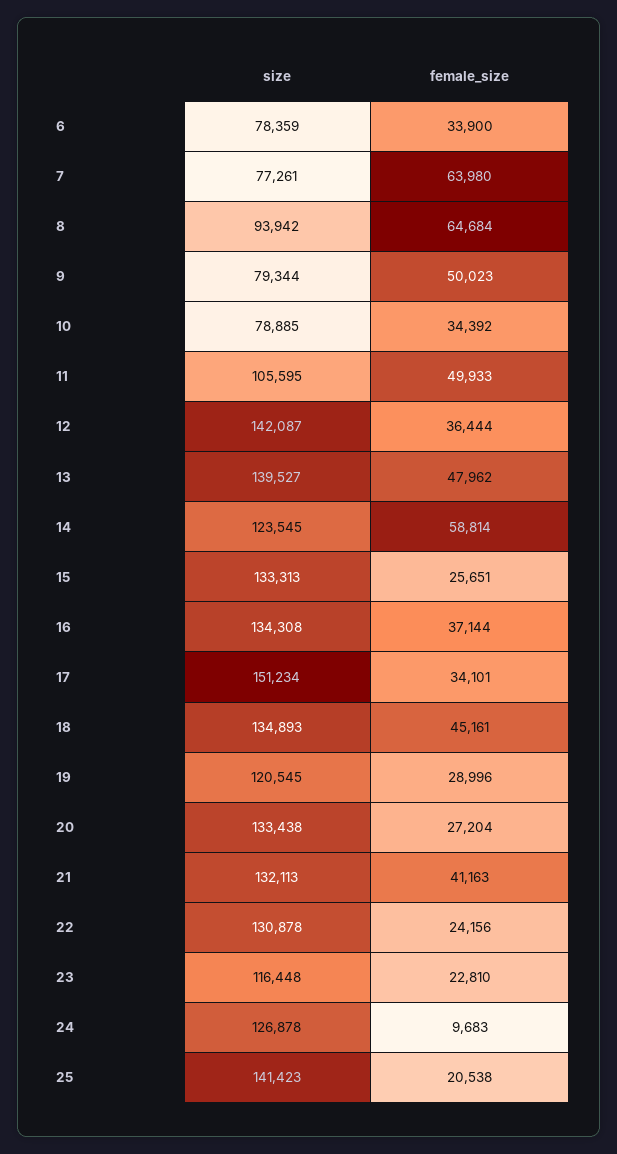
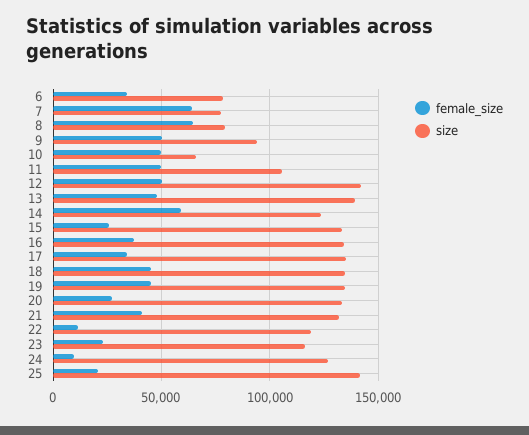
size, 8: 93942 -> 80000
size, 9: 79344 -> 95000
size, 10: 78885 -> 65000
female_size, 10: 34392 -> 50000
female_size, 12: 36444 -> 50000
size, 17: 151234 -> 135000
size, 19: 120545 -> 135000
female_size, 19: 28996 -> 45000
size, 22: 130878 -> 120000
female_size, 22: 24156 -> 10000

